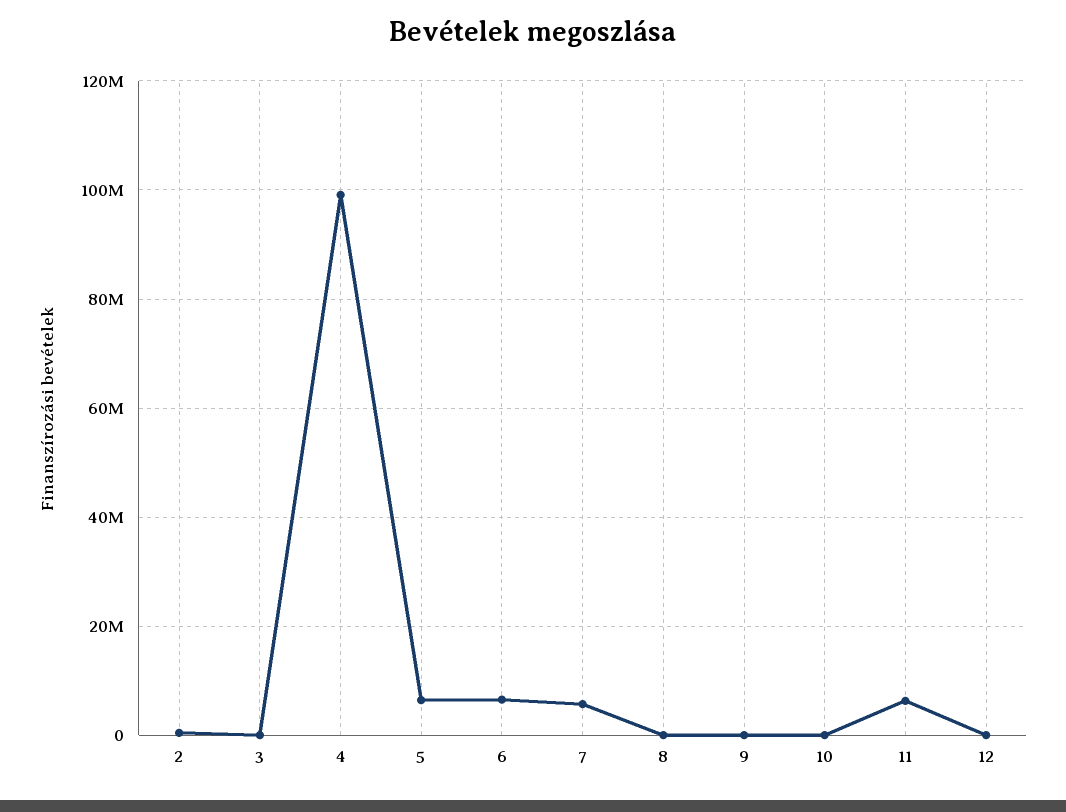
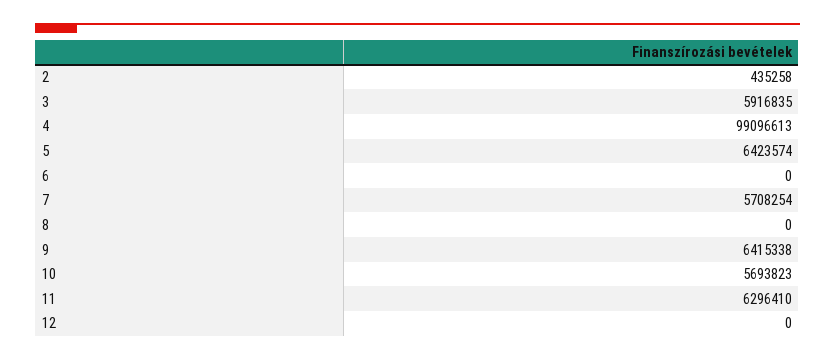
3: 0 -> 5916835
6: 6000000 -> 0
9: 0 -> 6415338
10: 0 -> 5693823

